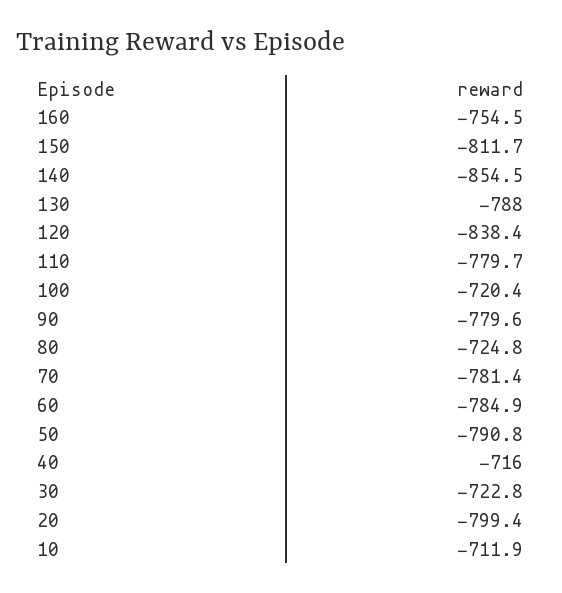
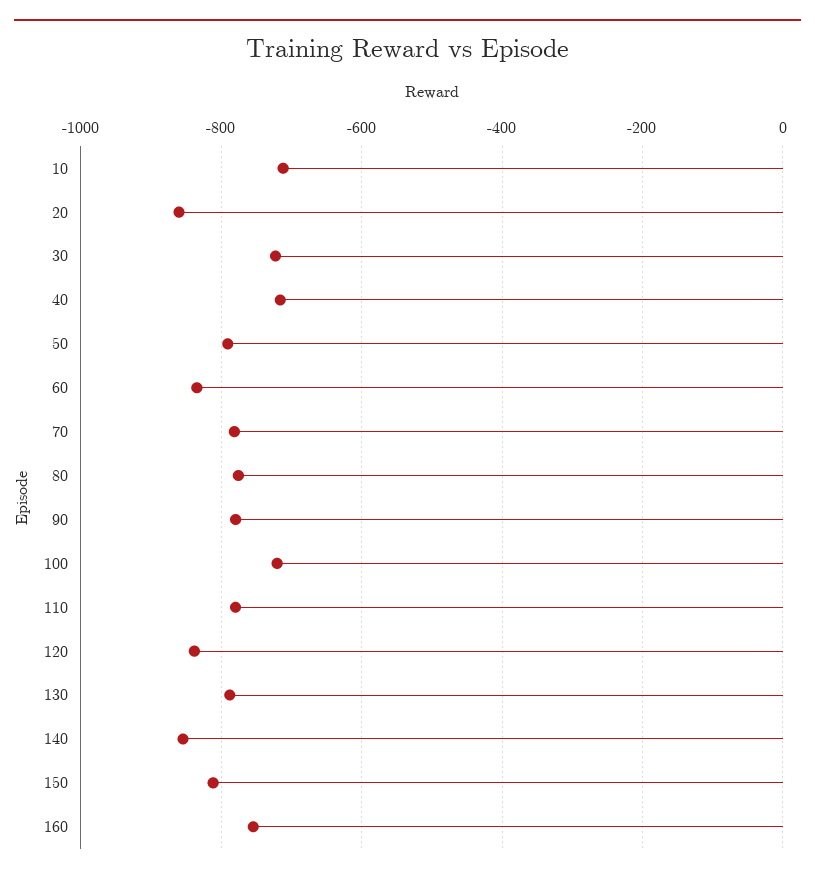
80: -724.8 -> -780
60: -784.9 -> -840
20: -799.4 -> -860

